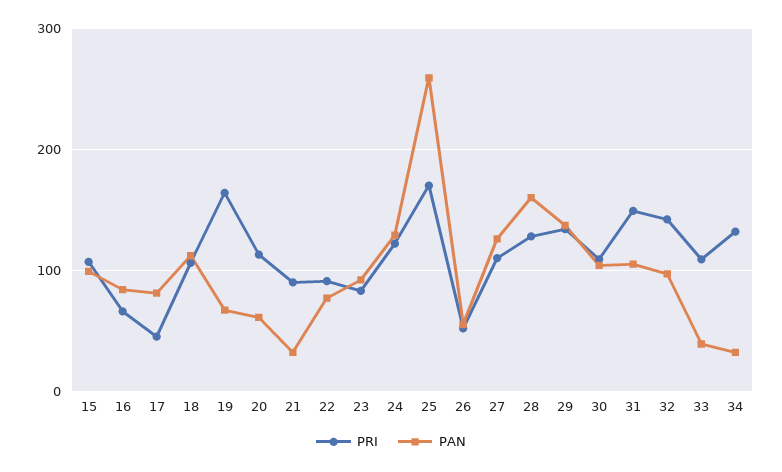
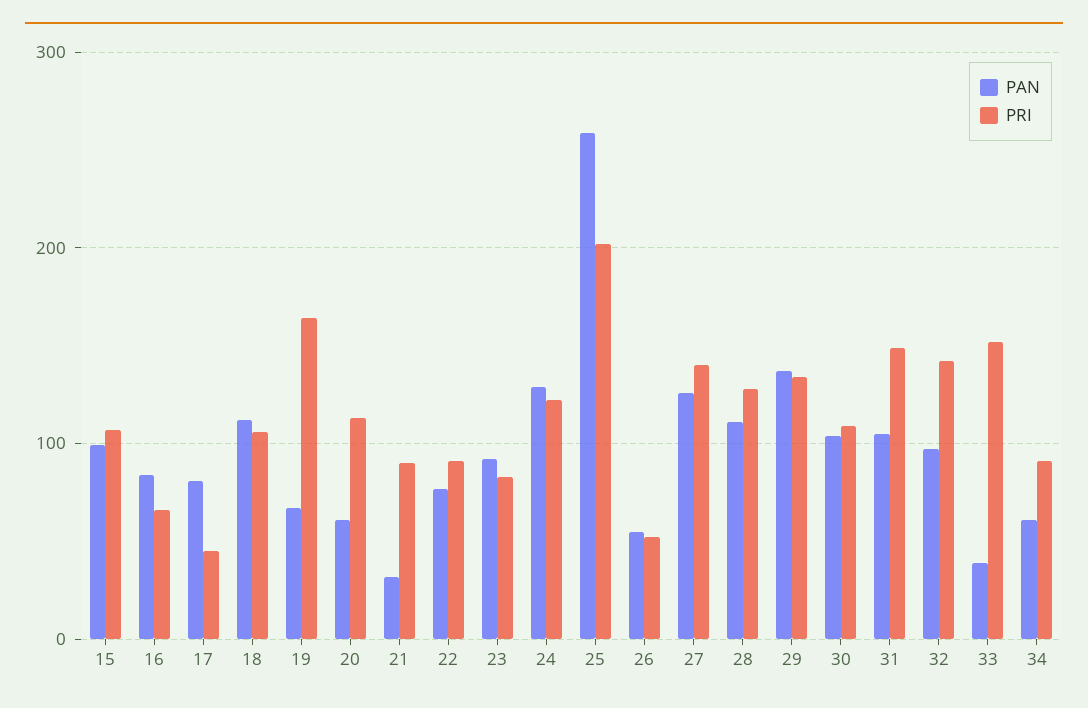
PRI, 25: 170 -> 200
PRI, 27: 110 -> 140
PAN, 28: 160 -> 110
PRI, 33: 110 -> 150
PRI, 34: 130 -> 90
PAN, 34: 30 -> 60

